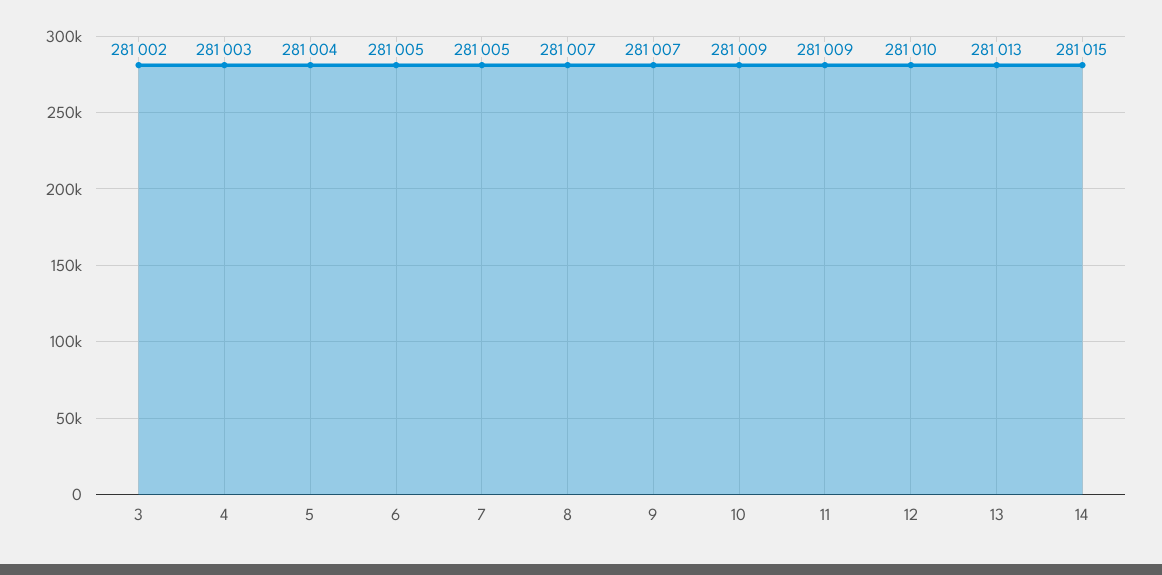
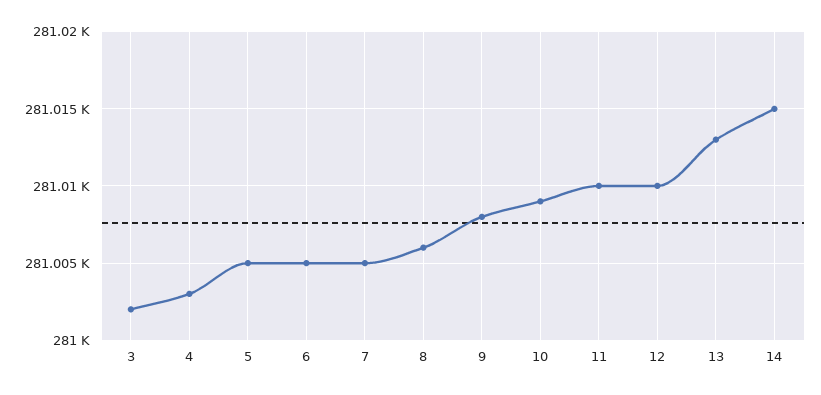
5: 281004 -> 281005
8: 281007 -> 281006
9: 281007 -> 281008
11: 281009 -> 281010

